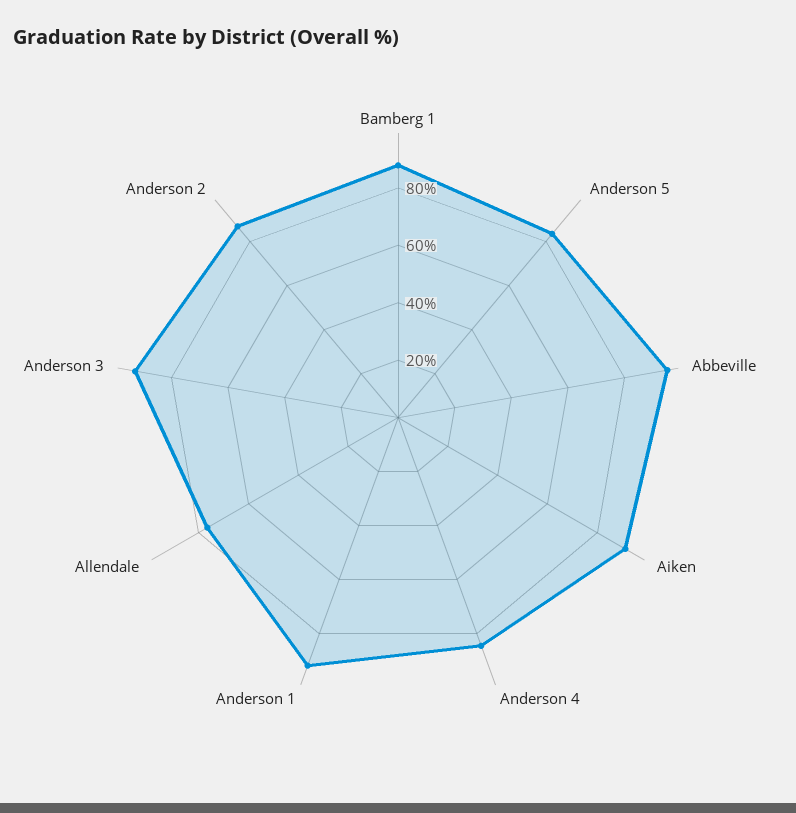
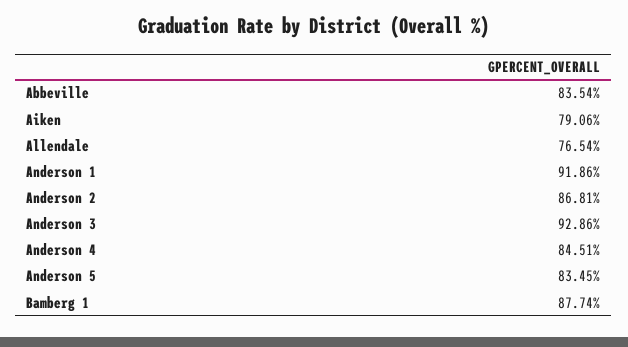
Abbeville: 95 -> 83.54
Aiken: 90 -> 79.06

